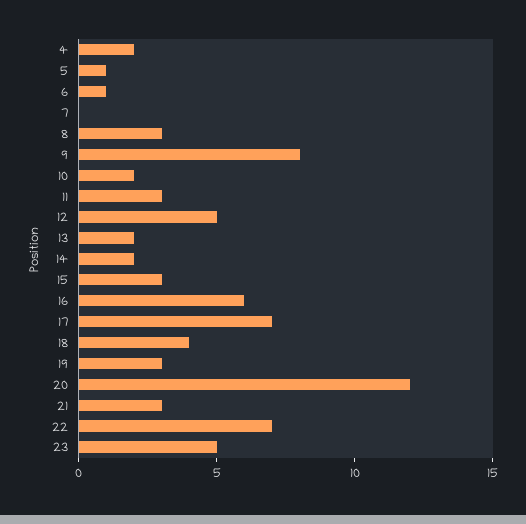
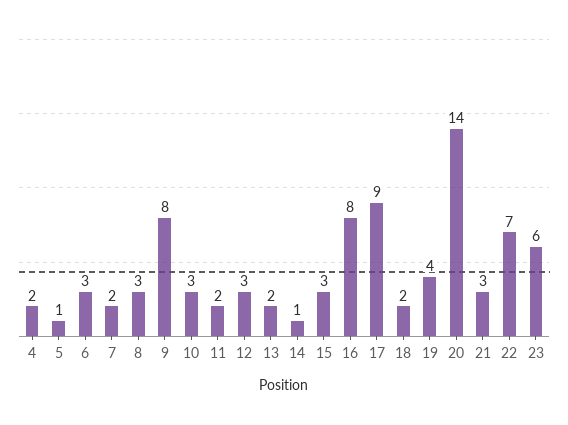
6: 1 -> 3
7: 0 -> 2
10: 2 -> 3
11: 3 -> 2
12: 5 -> 3
14: 2 -> 1
16: 6 -> 8
17: 7 -> 9
18: 4 -> 2
19: 3 -> 4
20: 12 -> 14
23: 5 -> 6

